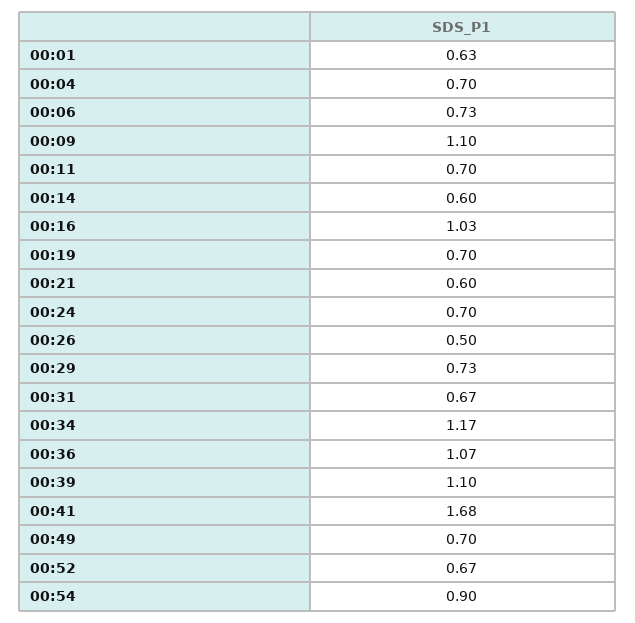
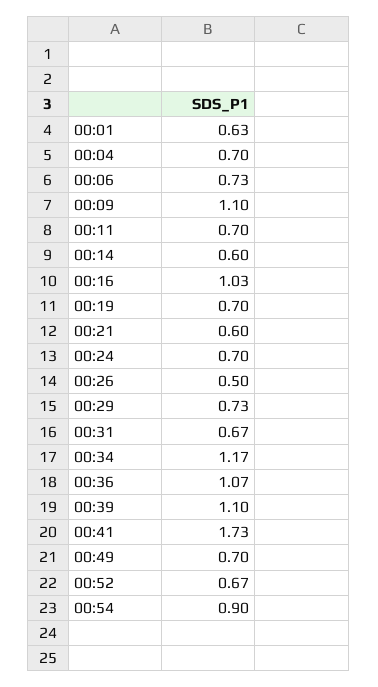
00:41: 1.68 -> 1.73

